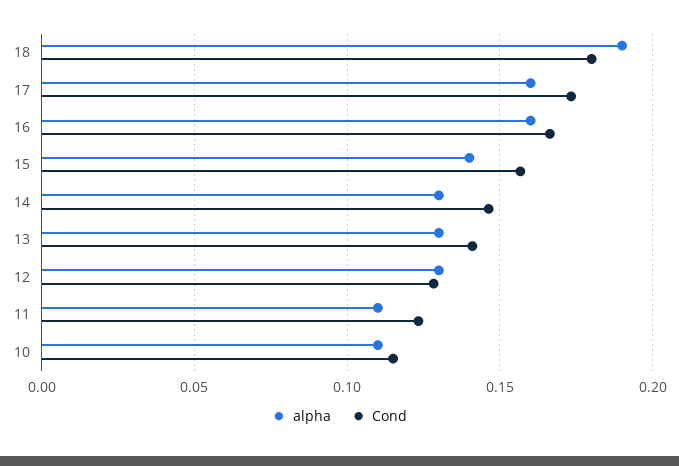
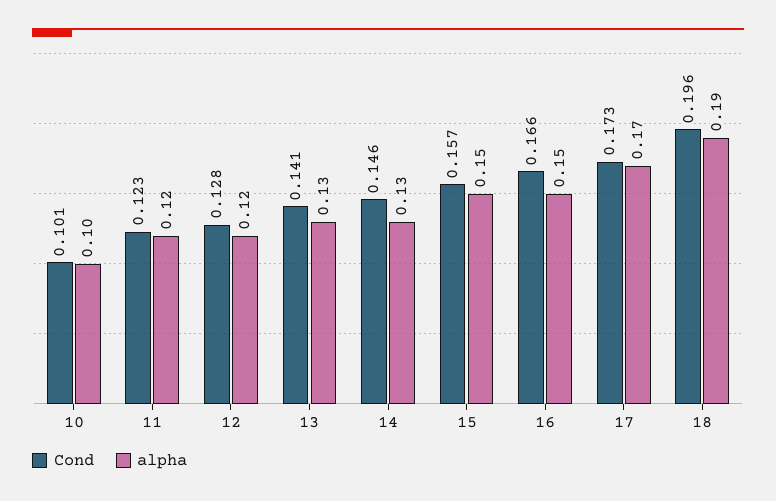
Cond, 18: 0.18 -> 0.196
alpha, 17: 0.16 -> 0.17
alpha, 16: 0.16 -> 0.15
alpha, 15: 0.14 -> 0.15
alpha, 12: 0.13 -> 0.12
alpha, 11: 0.11 -> 0.12
alpha, 10: 0.11 -> 0.1
Cond, 10: 0.115 -> 0.101

